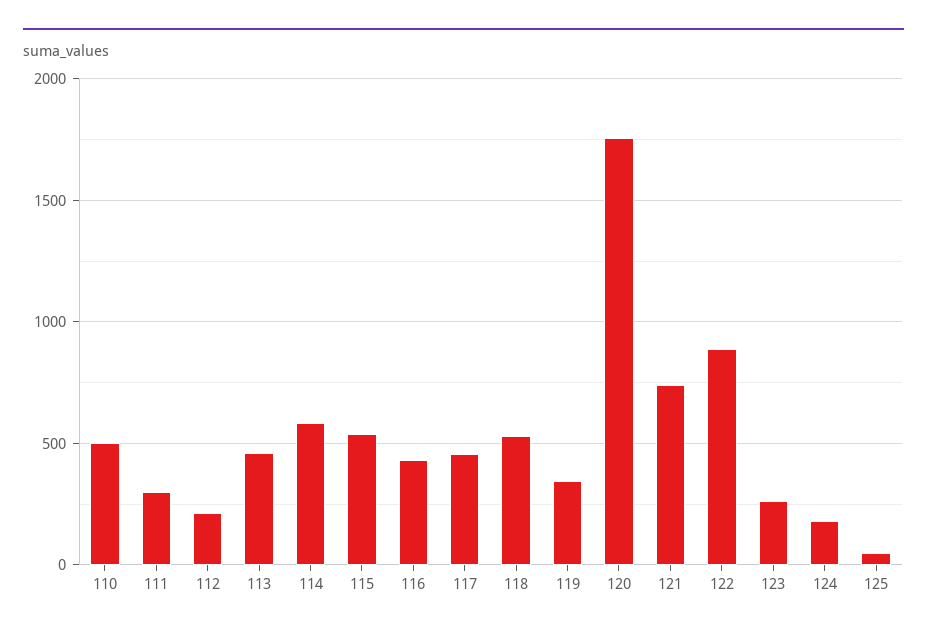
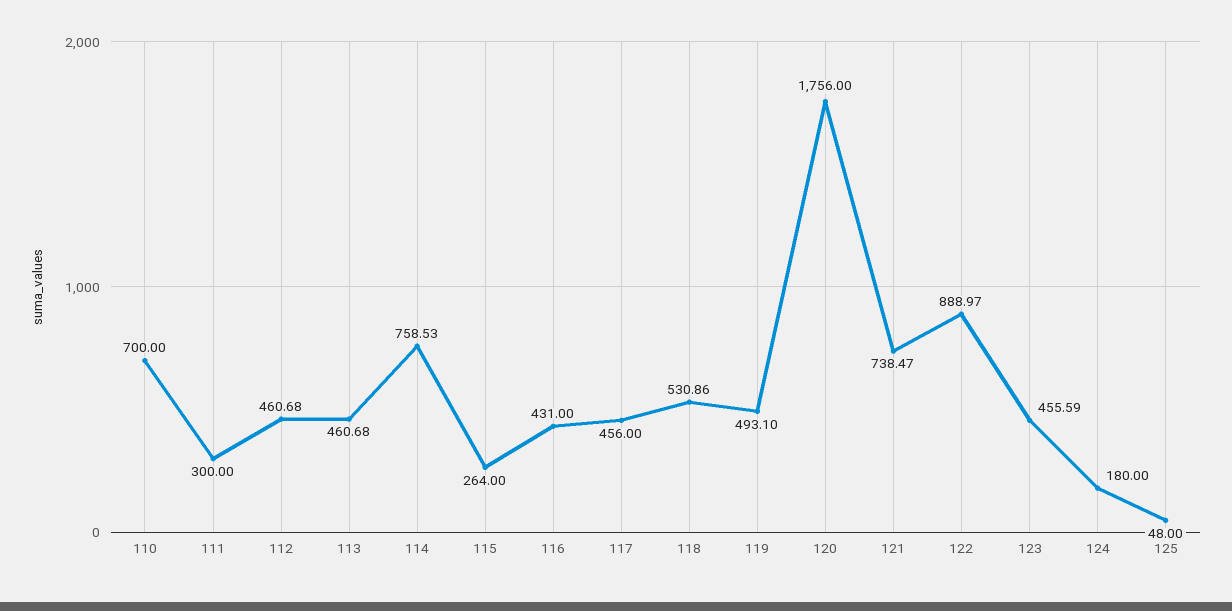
110: 500 -> 700
112: 200 -> 460.68
114: 600 -> 758.53
115: 550 -> 264
119: 350 -> 493.1
123: 250 -> 455.59

